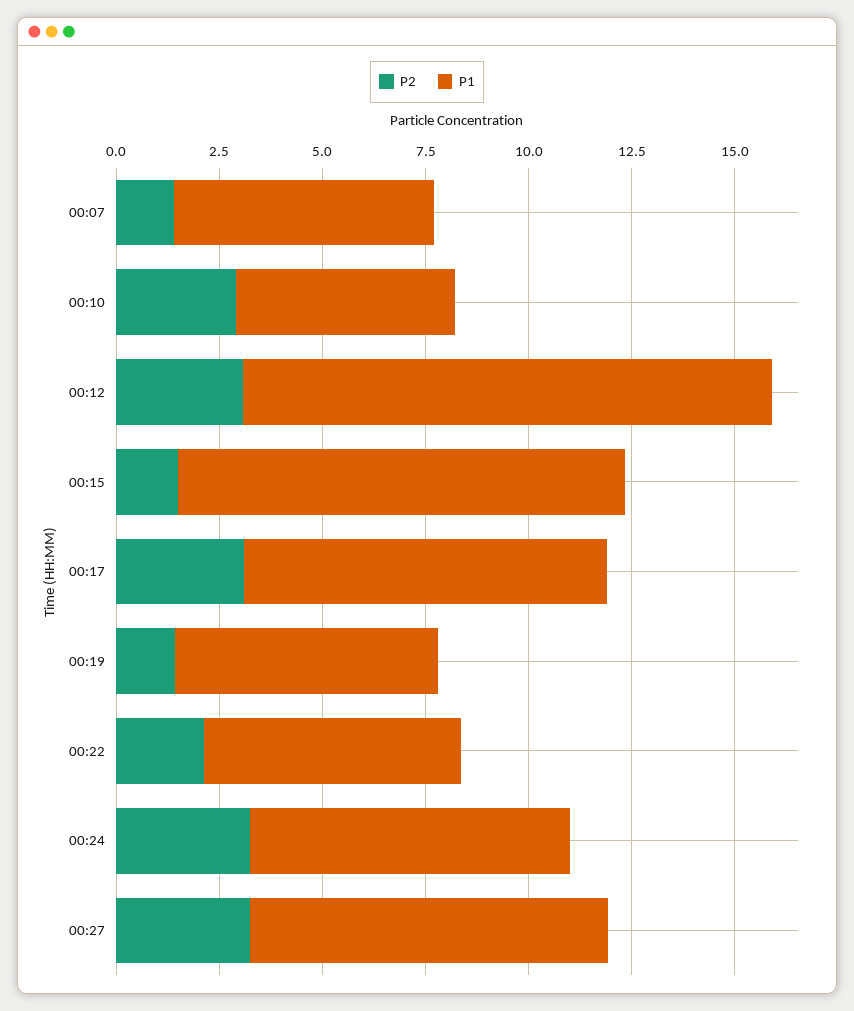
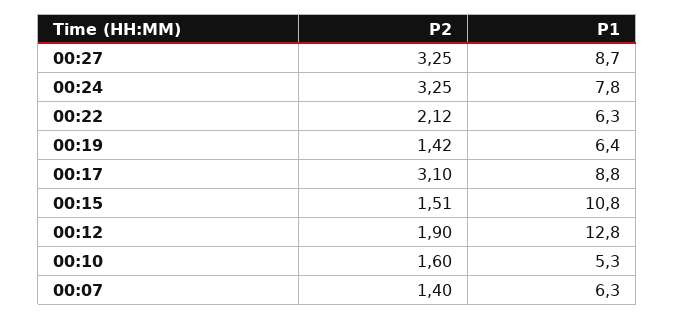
P2, 00:10: 3 -> 1.6
P2, 00:12: 3 -> 1.9

